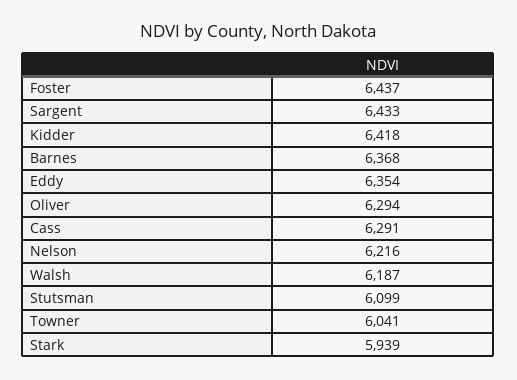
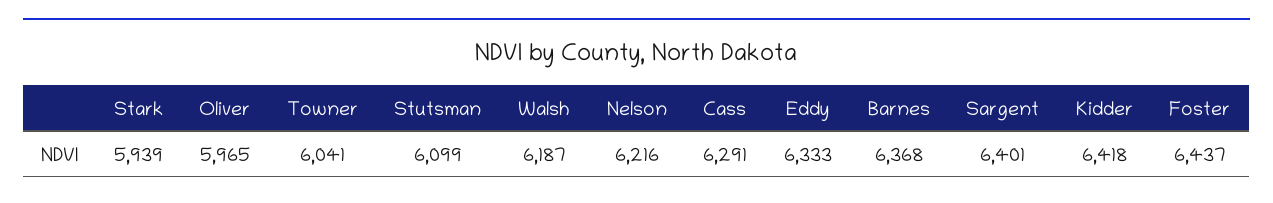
Sargent: 6433 -> 6401
Eddy: 6354 -> 6333
Oliver: 6294 -> 5965

